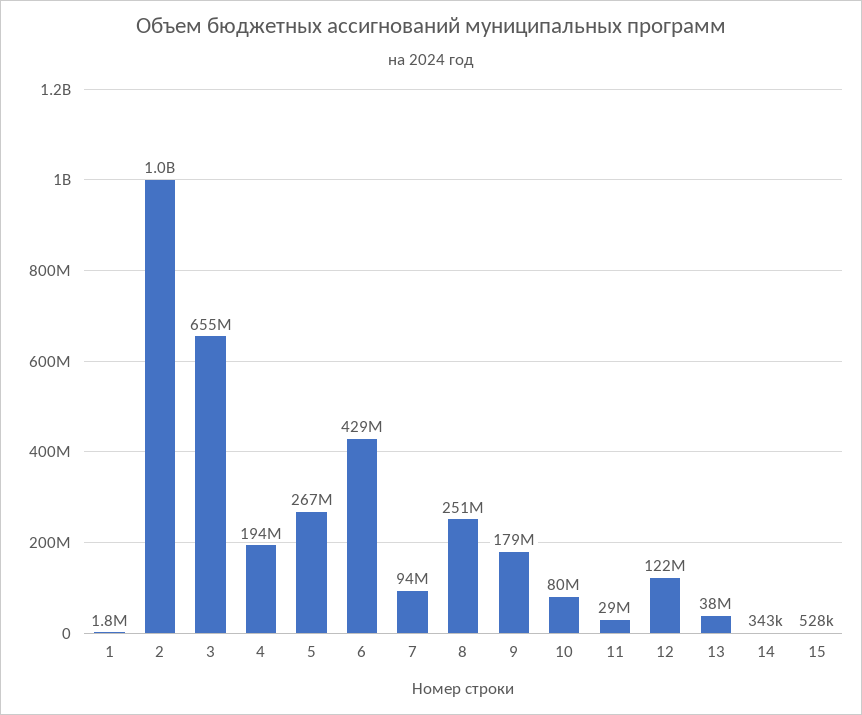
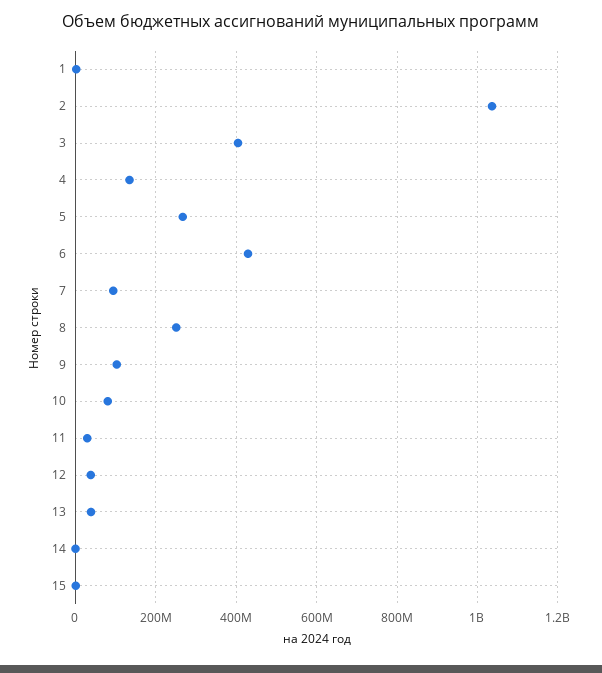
3: 655000000 -> 400000000
4: 194000000 -> 140000000
9: 179000000 -> 100000000
12: 122000000 -> 40000000

